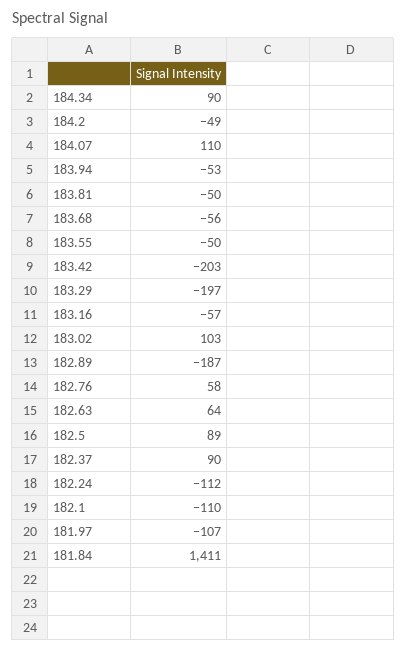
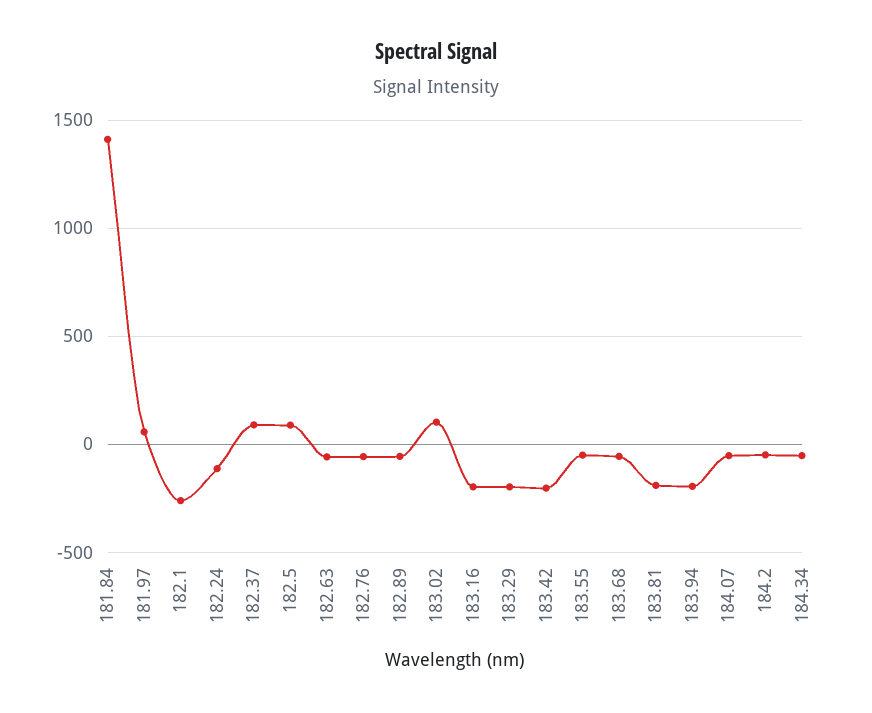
184.34: 90 -> -50
184.07: 110 -> -50
183.94: -53 -> -200
183.81: -50 -> -200
183.16: -57 -> -200
182.89: -187 -> -50
182.76: 58 -> -50
182.63: 64 -> -50
182.1: -110 -> -250
181.97: -107 -> 50

